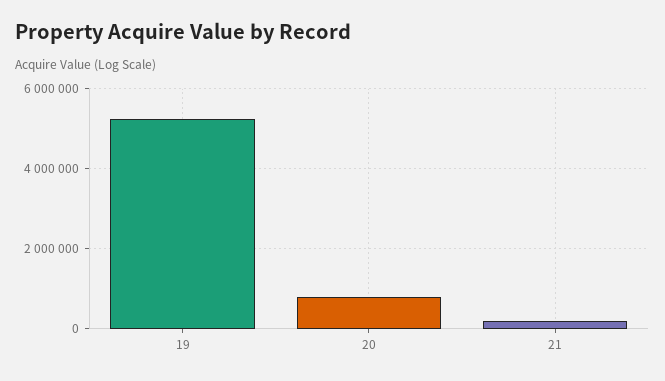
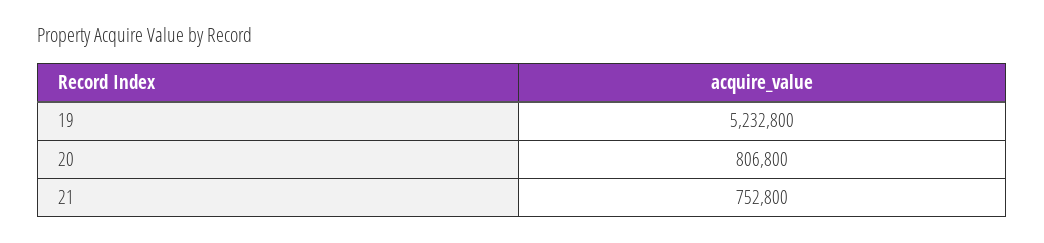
21: 200000 -> 752800

